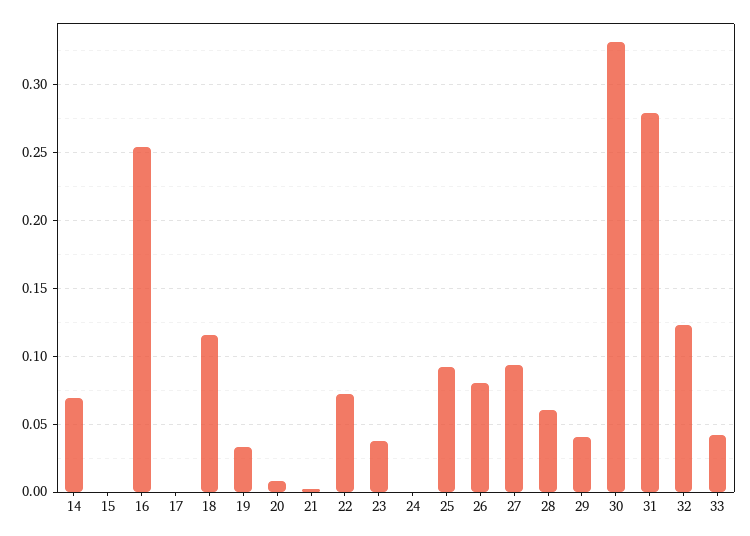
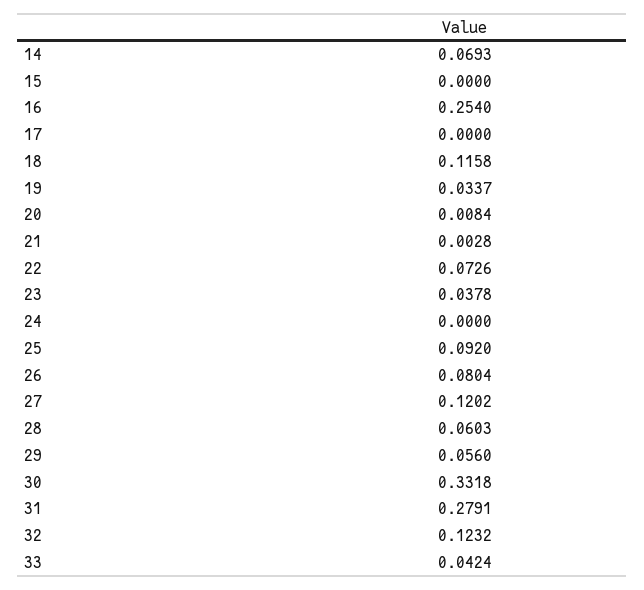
27: 0.095 -> 0.1202
29: 0.04 -> 0.056

